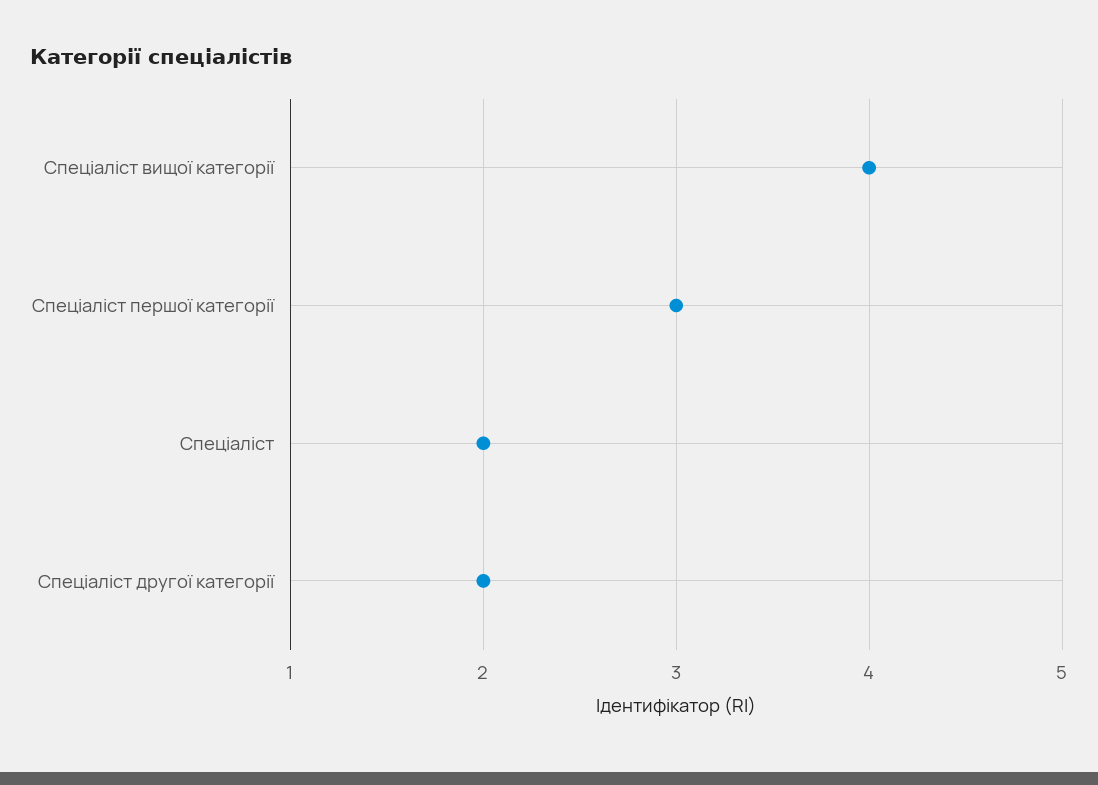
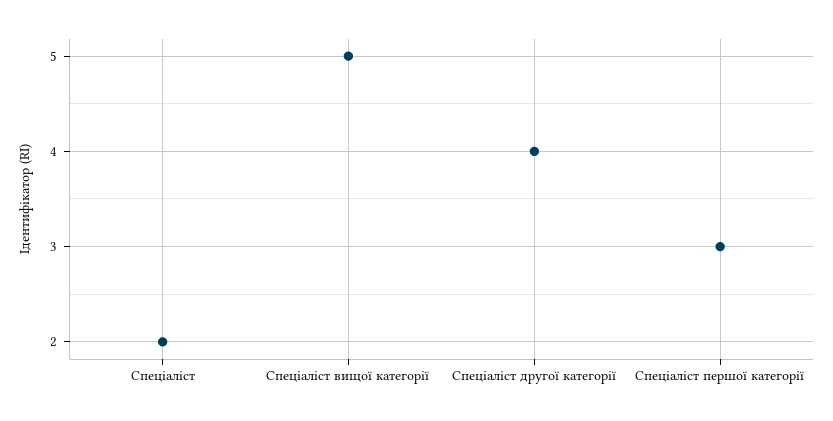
Спеціаліст вищої категорії: 4 -> 5
Спеціаліст другої категорії: 2 -> 4

